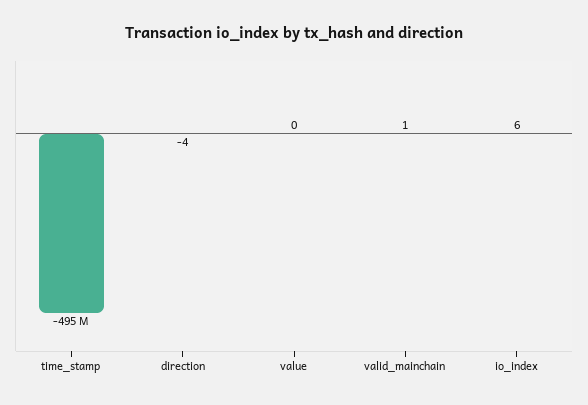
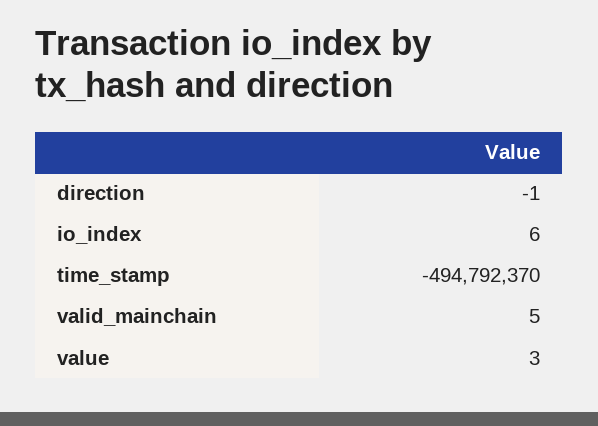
direction: -4 -> -1
value: 0 -> 3
valid_mainchain: 1 -> 5

